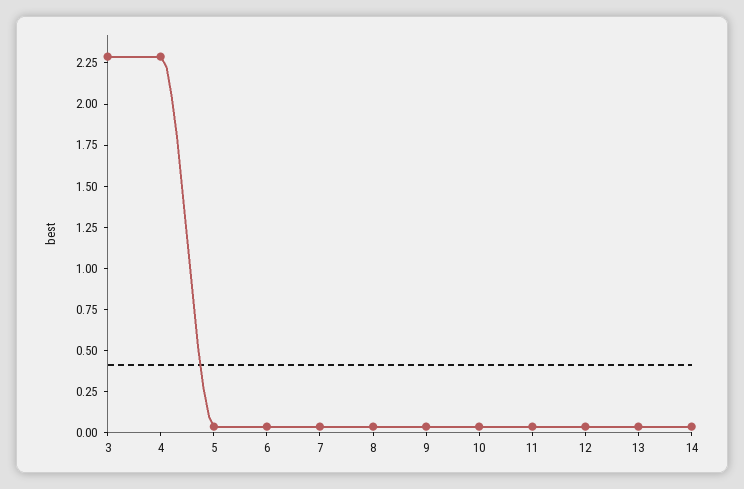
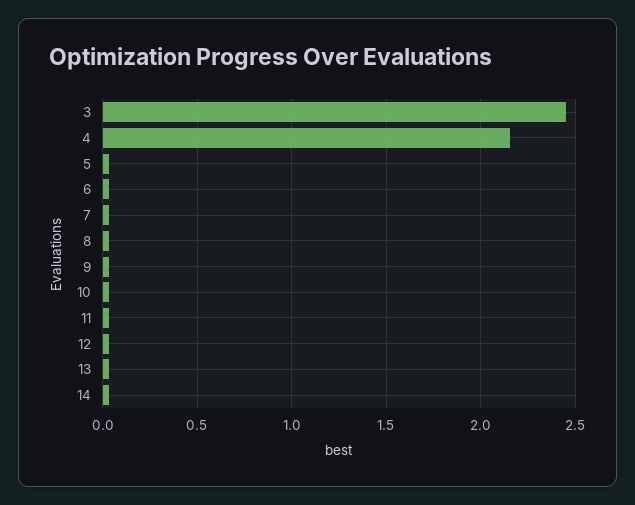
3: 2.3 -> 2.45
4: 2.3 -> 2.15

